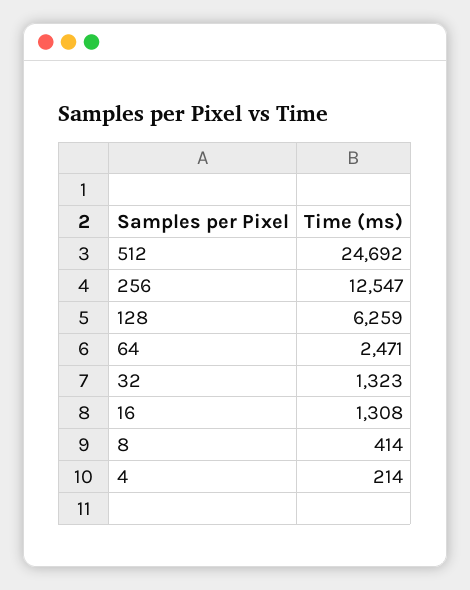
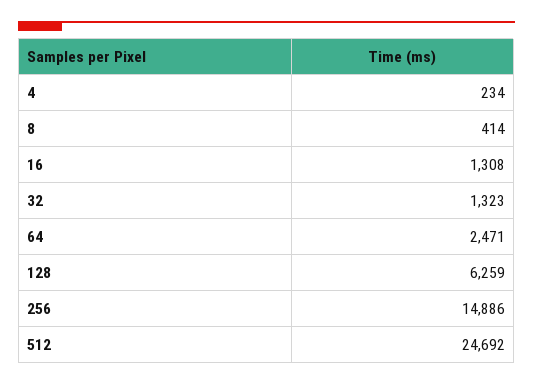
256: 12547 -> 14886
4: 214 -> 234

